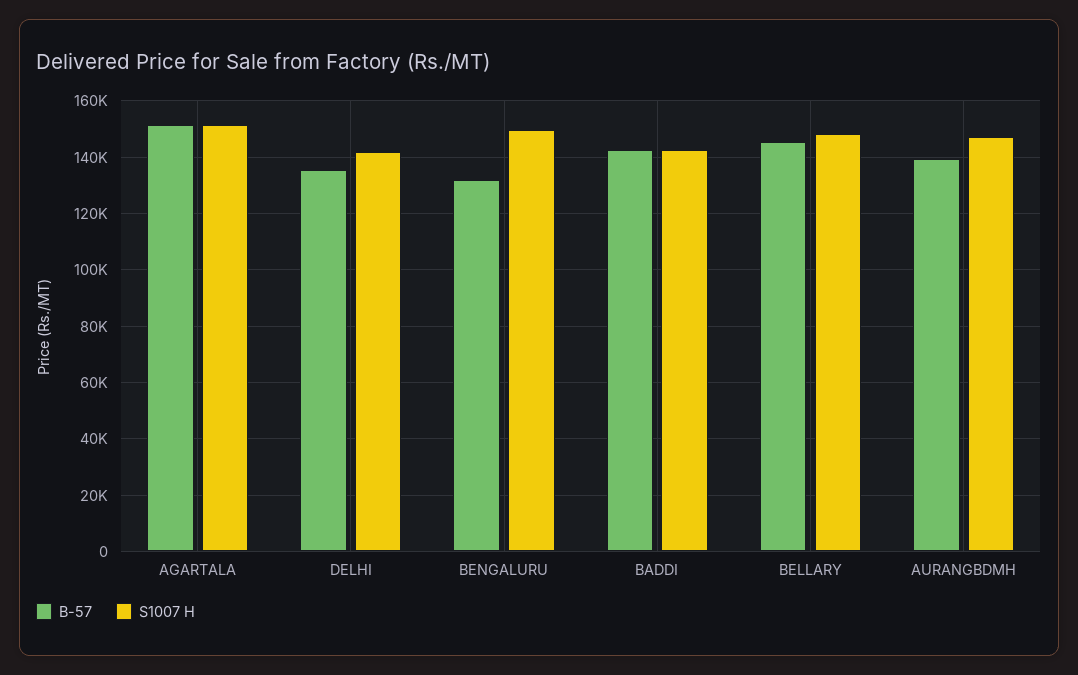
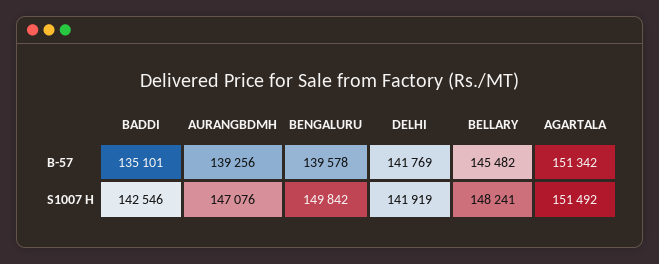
B-57, DELHI: 135000 -> 141769
B-57, BENGALURU: 132500 -> 139578
B-57, BADDI: 142500 -> 135101

